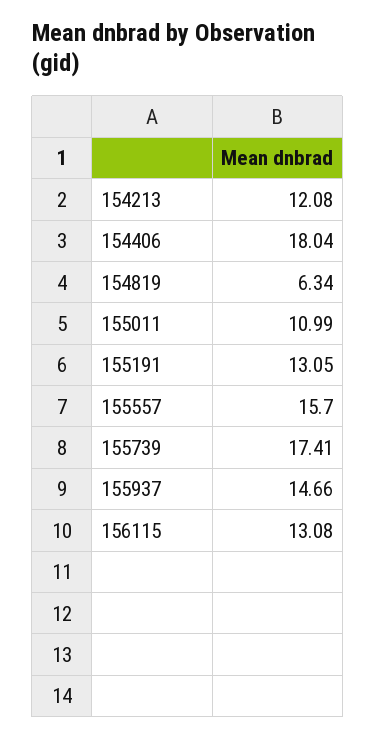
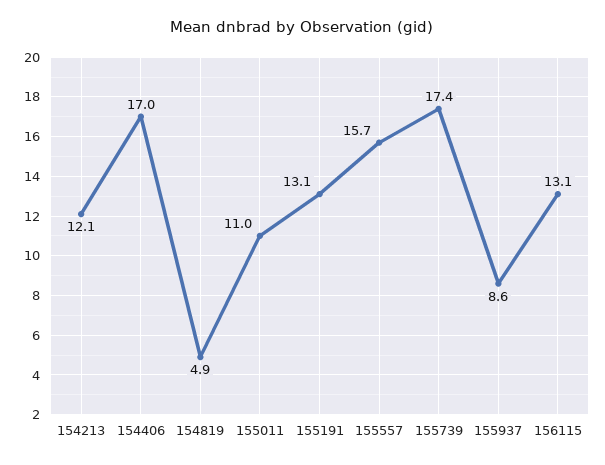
154406: 18.04 -> 17
154819: 6.34 -> 4.9
155937: 14.66 -> 8.6

